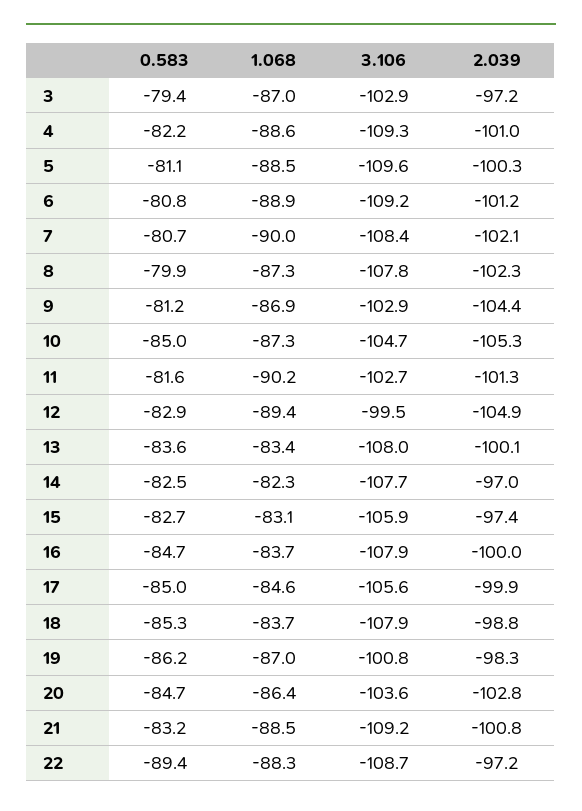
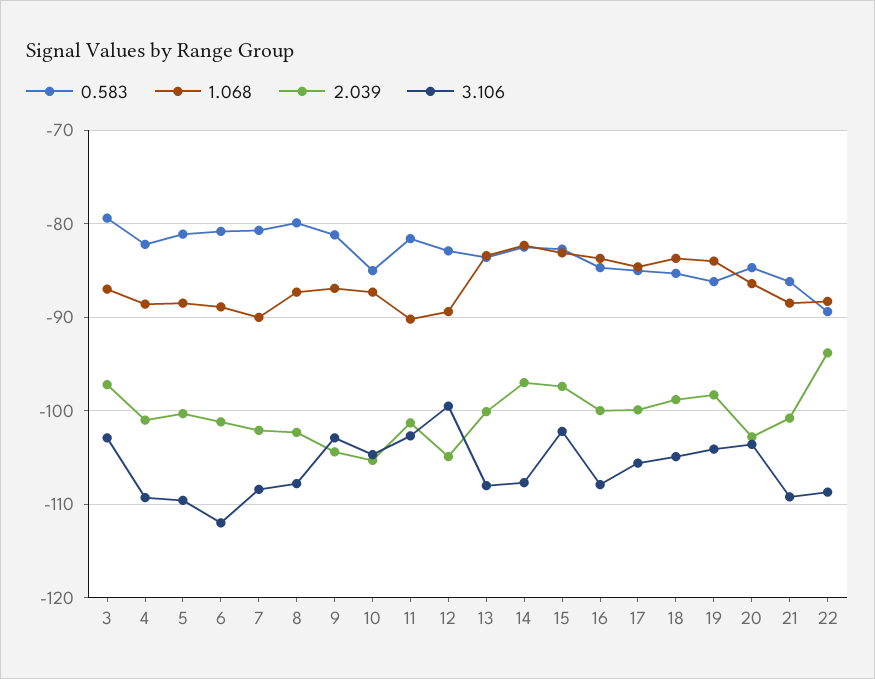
3.106, 6: -109.2 -> -112
3.106, 15: -105.9 -> -102
3.106, 18: -107.9 -> -105
1.068, 19: -87 -> -84
3.106, 19: -100.8 -> -104
0.583, 21: -83.2 -> -86
2.039, 22: -97.2 -> -94

